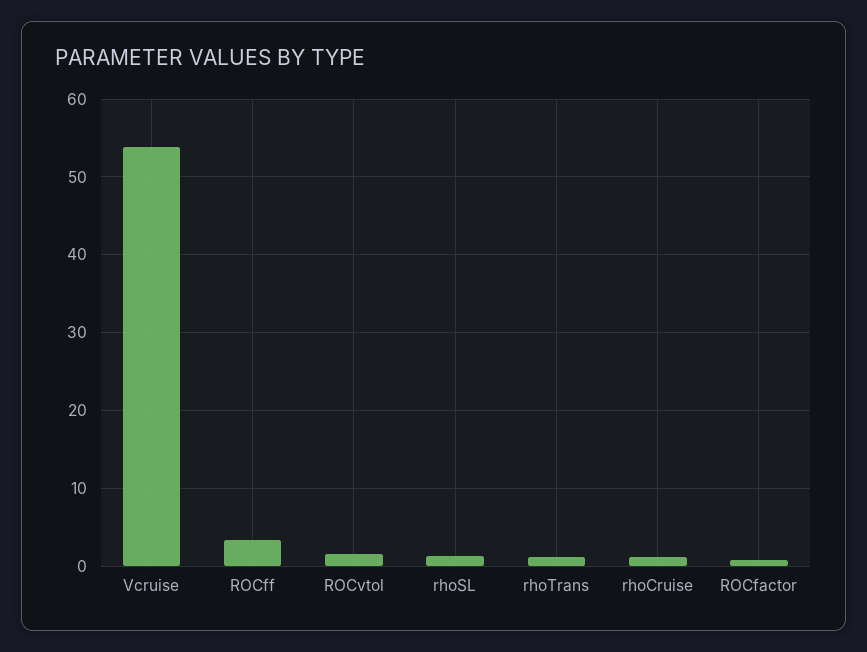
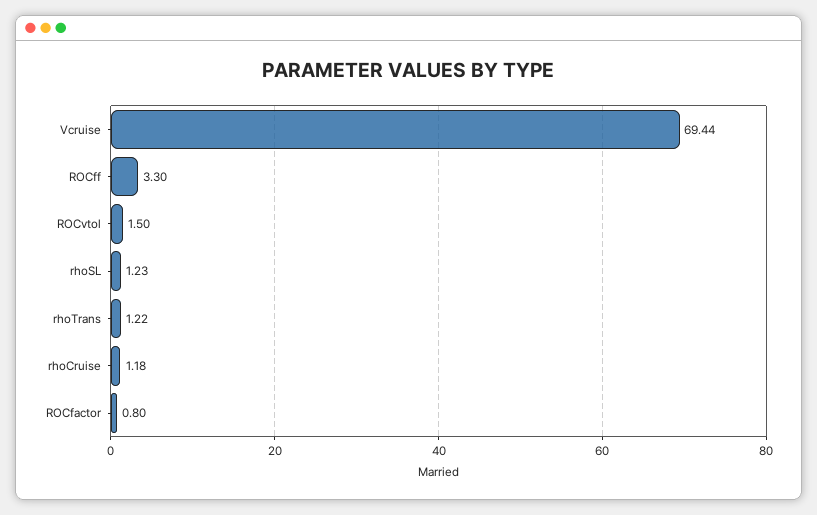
Vcruise: 54 -> 69.44

